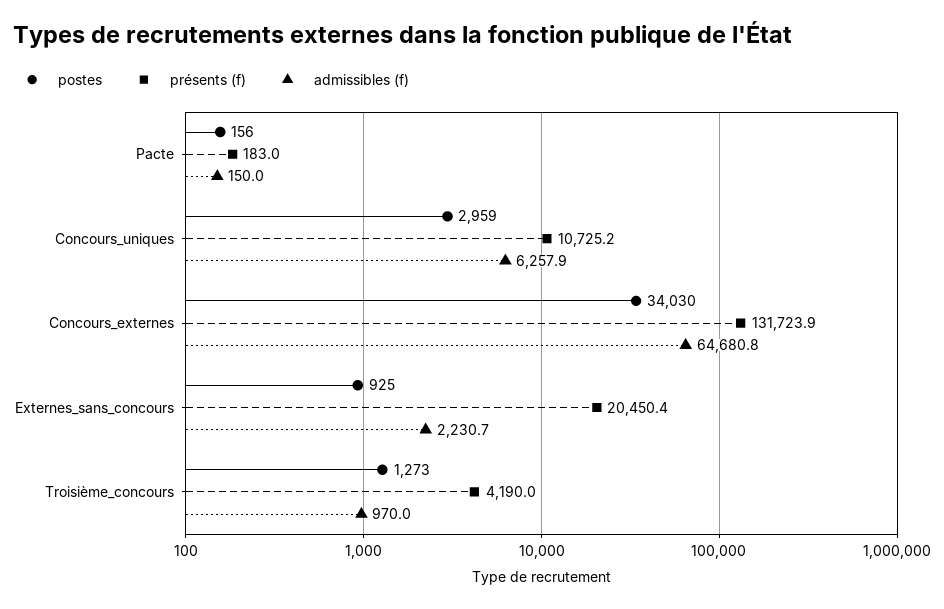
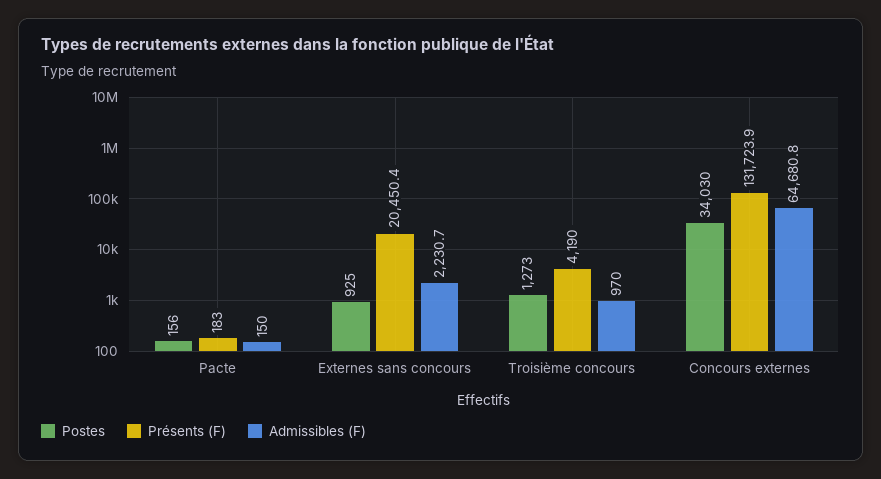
postes, Concours_uniques: 2959 -> none
présents (f), Concours_uniques: 10725.2 -> none
admissibles (f), Concours_uniques: 6257.9 -> none

